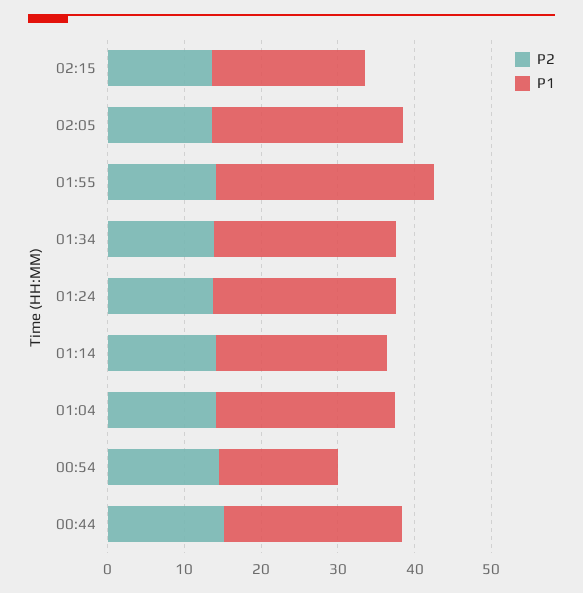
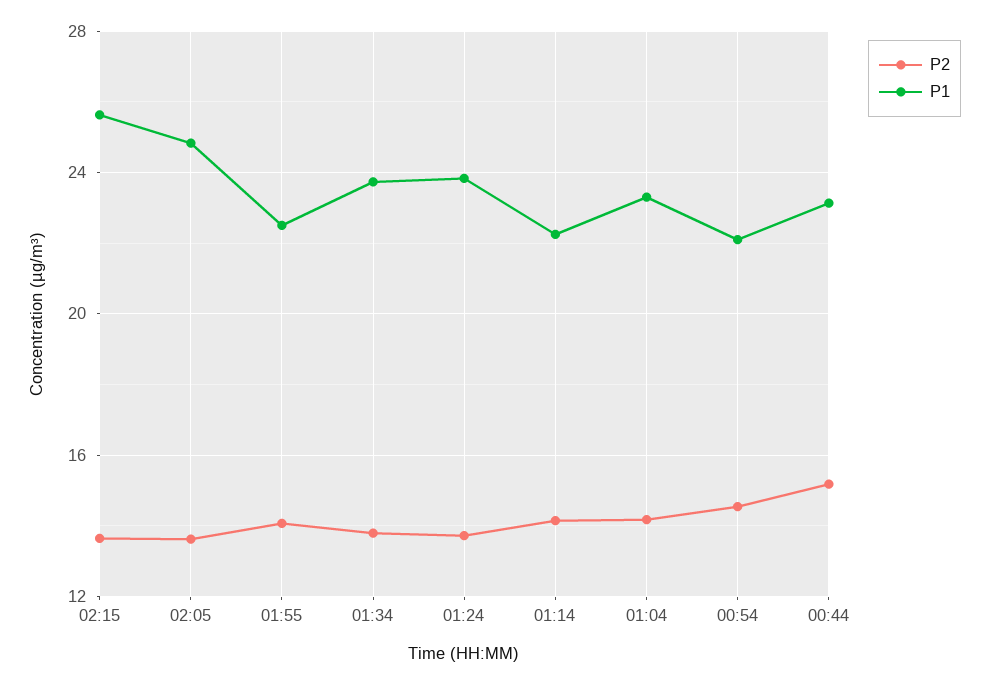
P1, 02:15: 20 -> 25.5
P1, 01:55: 28 -> 22.5
P1, 00:54: 16 -> 22

